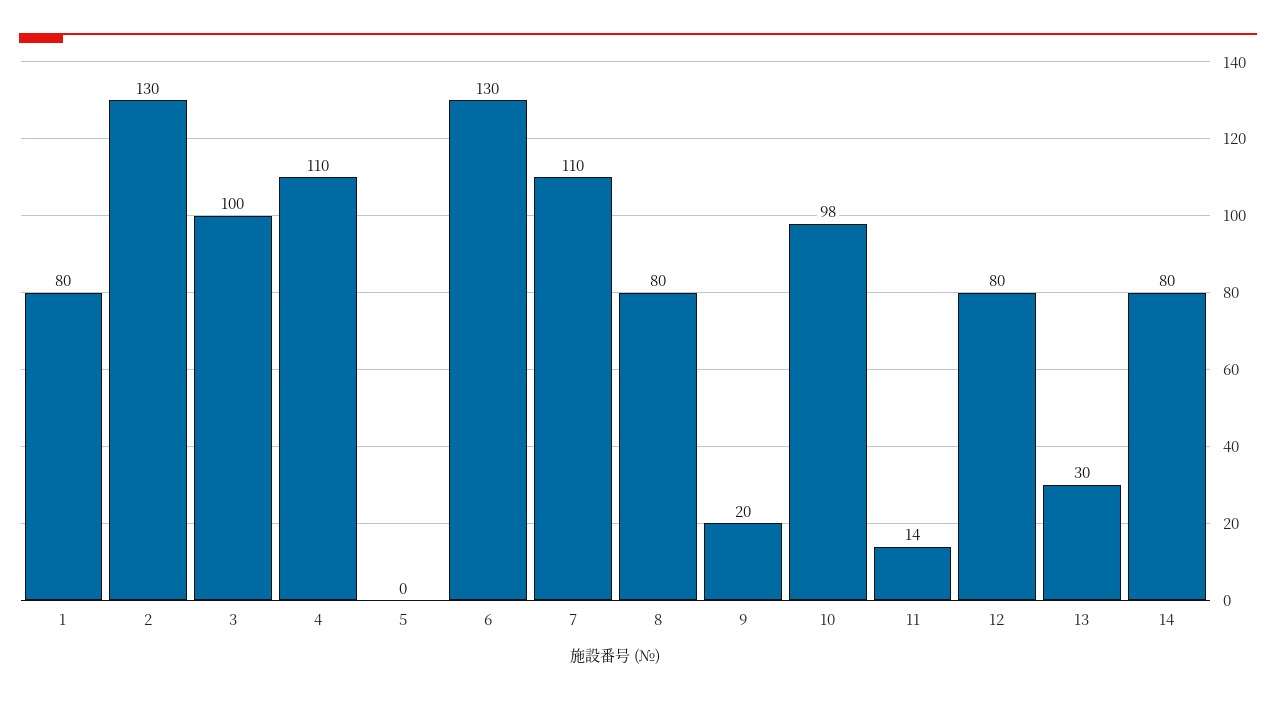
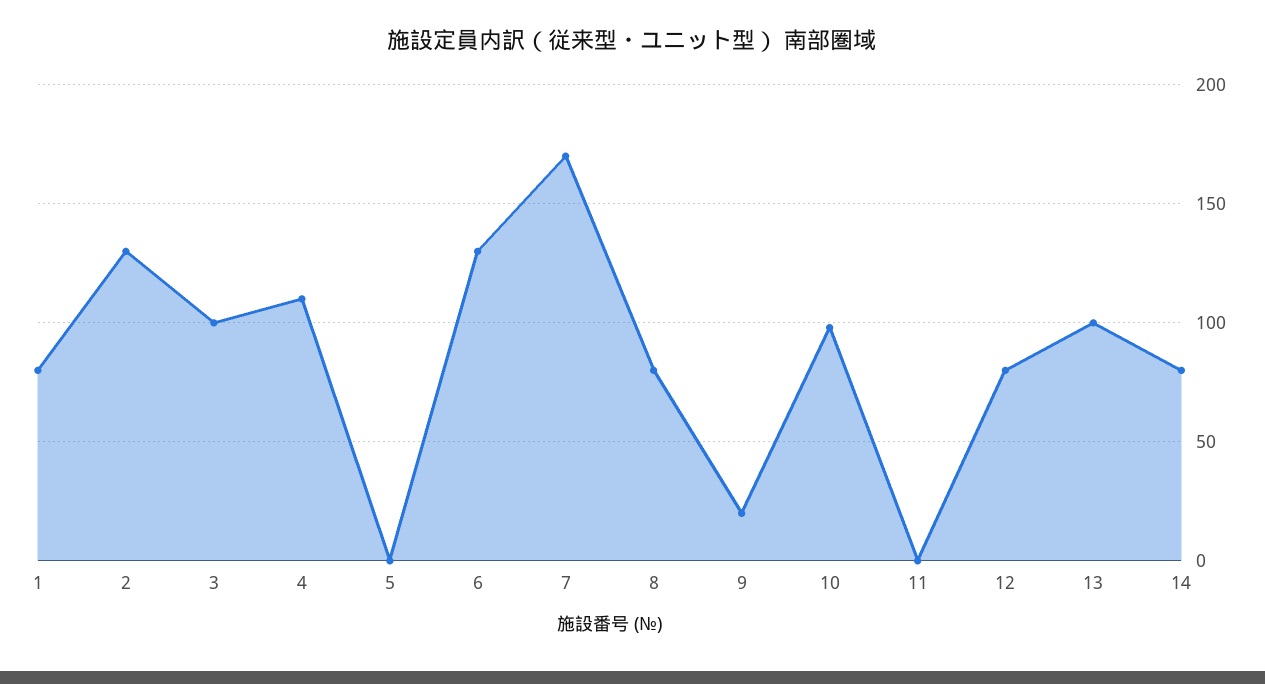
7: 110 -> 170
11: 14 -> 0
13: 30 -> 100

